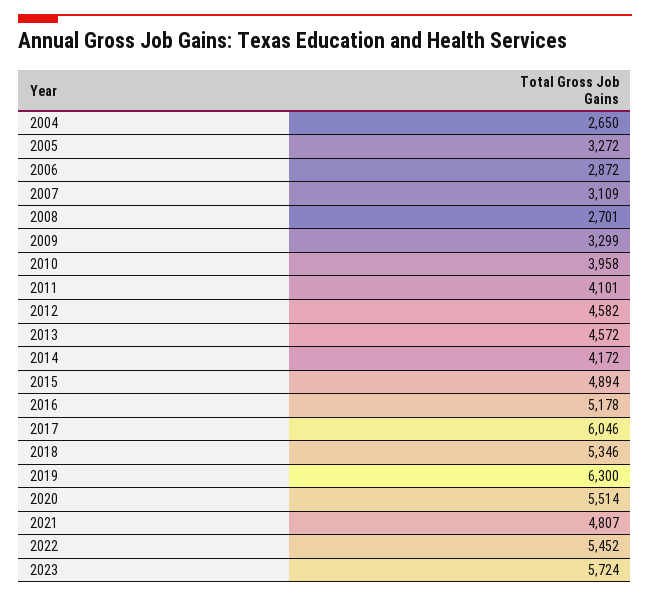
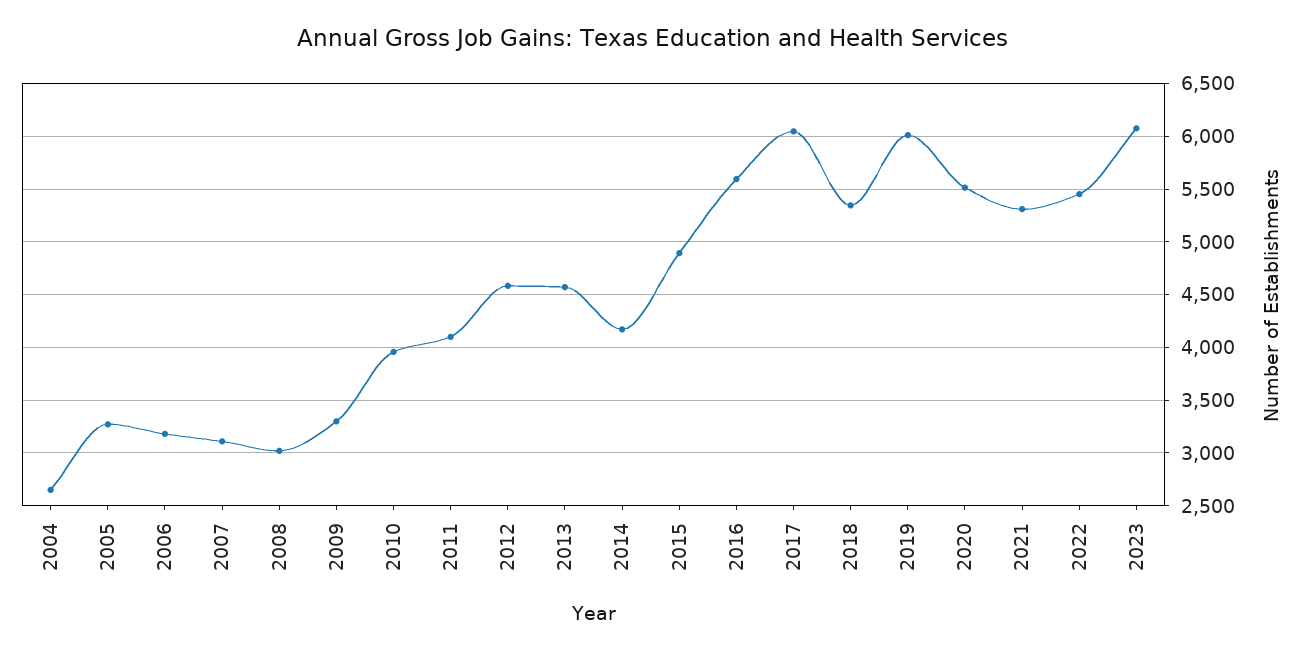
2006: 2872 -> 3200
2008: 2701 -> 3000
2016: 5178 -> 5600
2019: 6300 -> 6000
2021: 4807 -> 5300
2023: 5724 -> 6100

